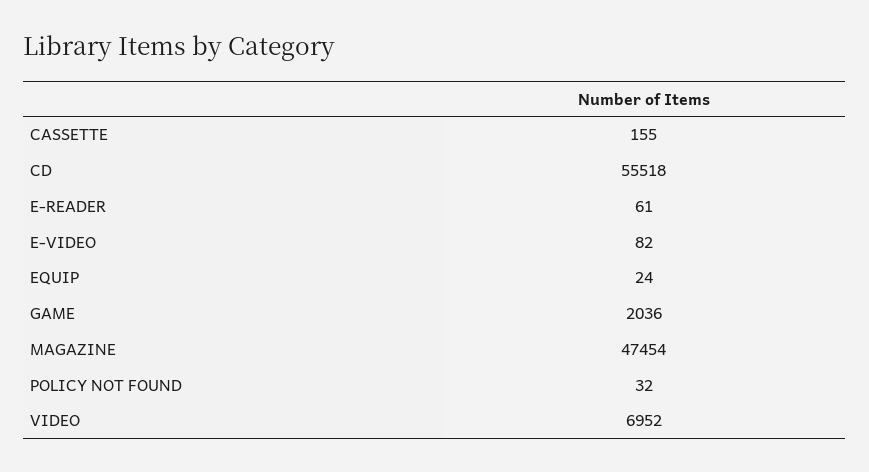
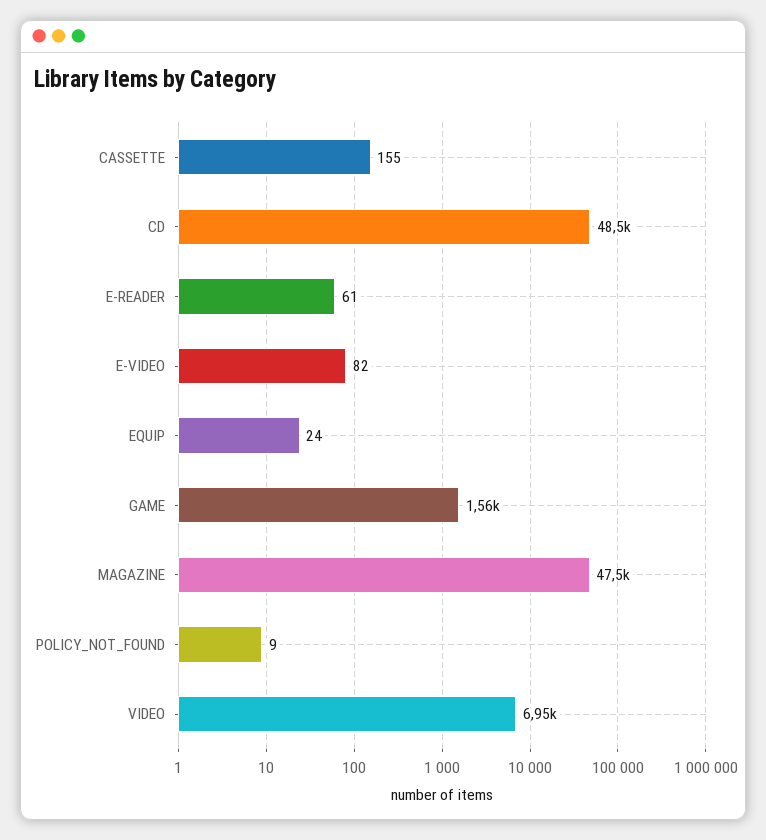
CD: 55518 -> 48500
GAME: 2036 -> 1560
POLICY NOT FOUND: 32 -> 9

